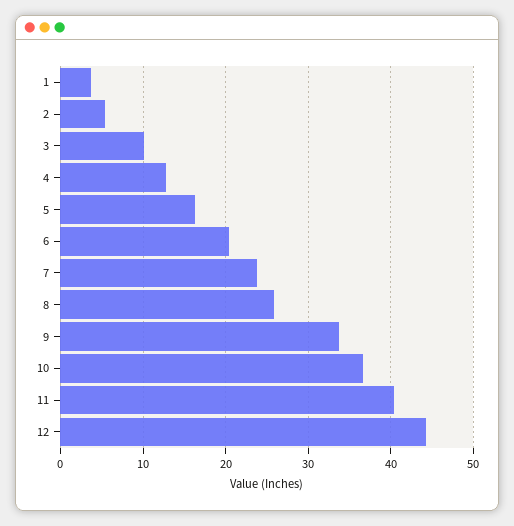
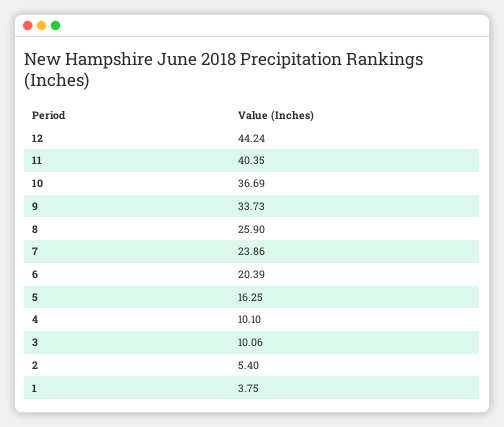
4: 13 -> 10.1

